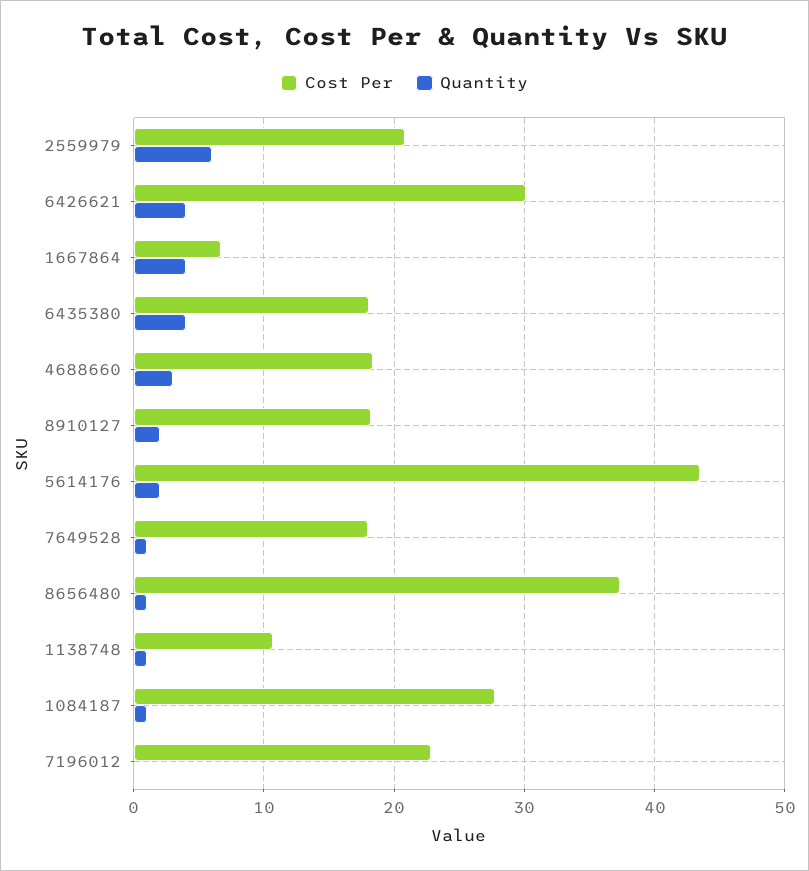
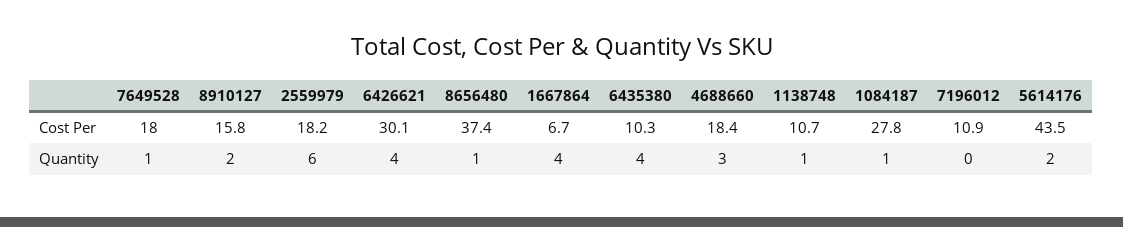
Cost Per, 2559979: 21 -> 18.2
Cost Per, 6435380: 18 -> 10.3
Cost Per, 8910127: 18 -> 15.8
Cost Per, 7196012: 23 -> 10.9

